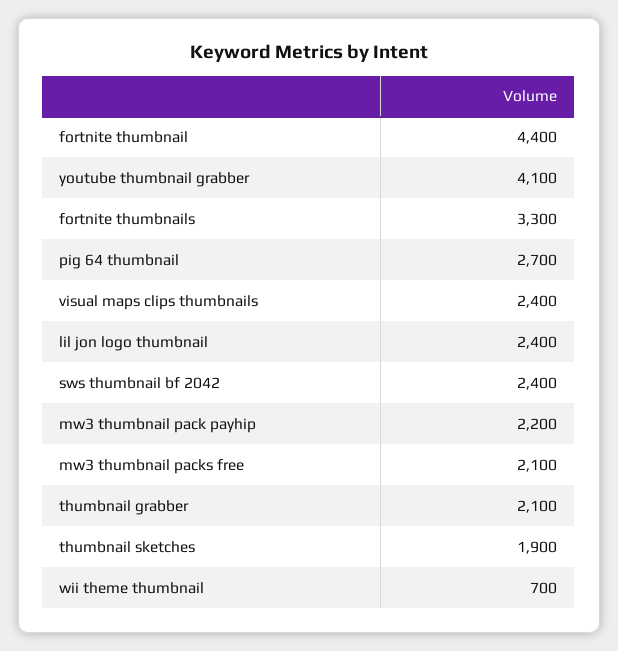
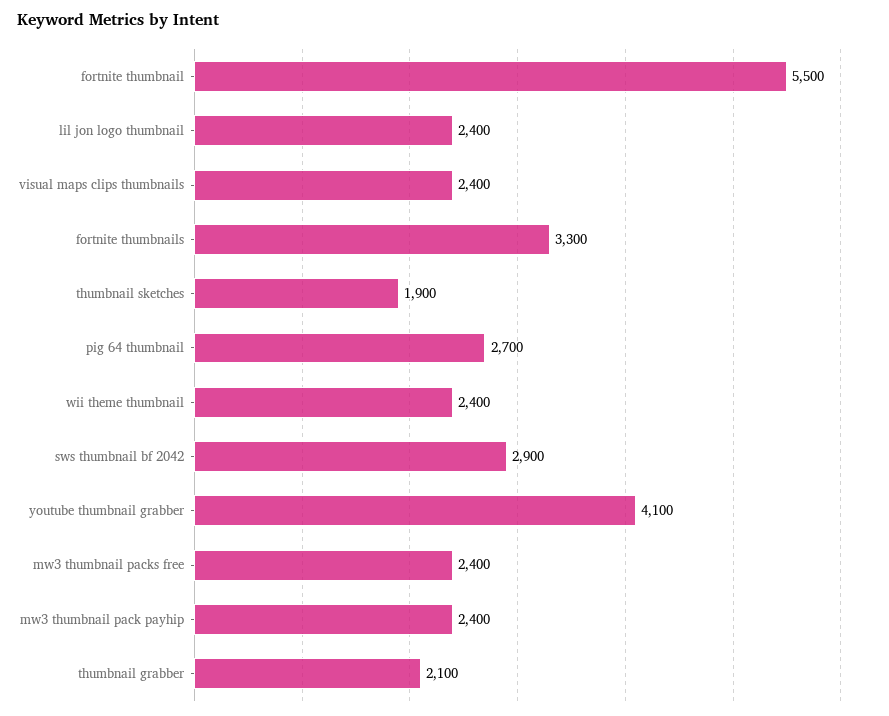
fortnite thumbnail: 4400 -> 5500
sws thumbnail bf 2042: 2400 -> 2900
mw3 thumbnail pack payhip: 2200 -> 2400
mw3 thumbnail packs free: 2100 -> 2400
wii theme thumbnail: 700 -> 2400

